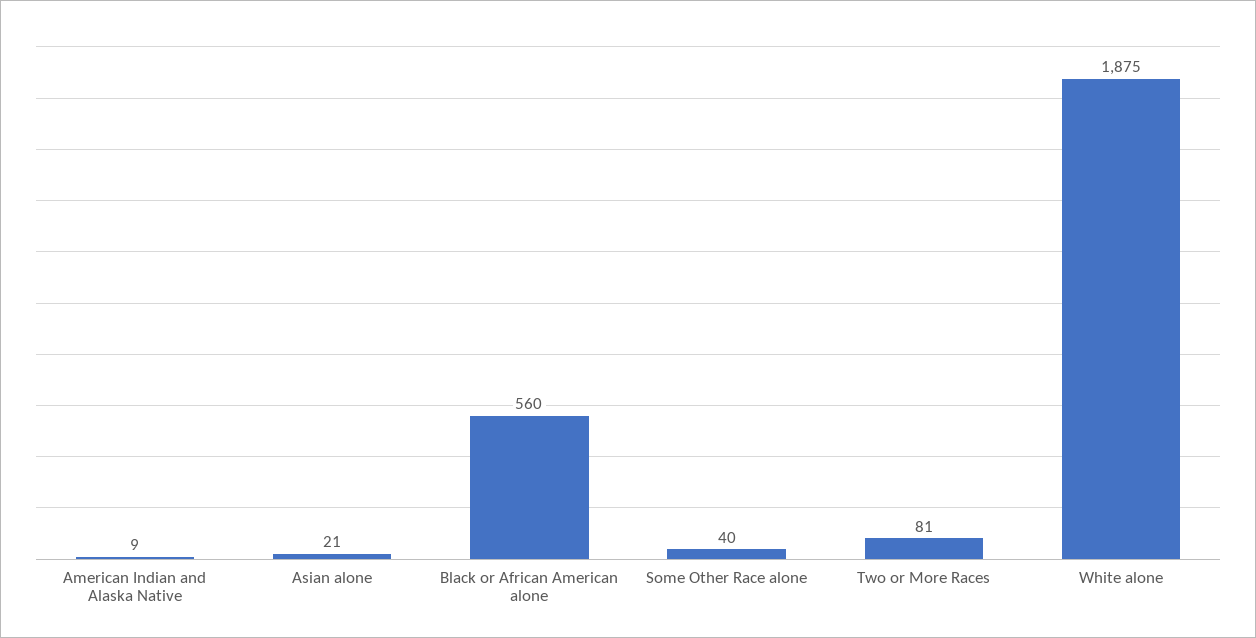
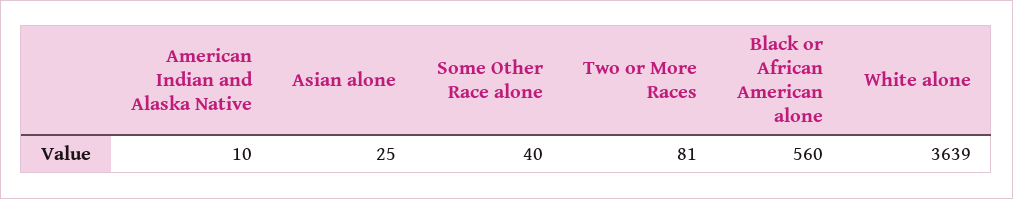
American Indian and Alaska Native: 9 -> 10
Asian alone: 21 -> 25
White alone: 1875 -> 3639

